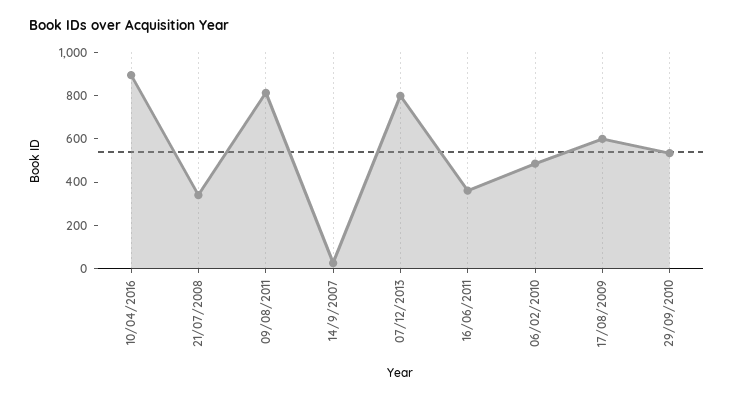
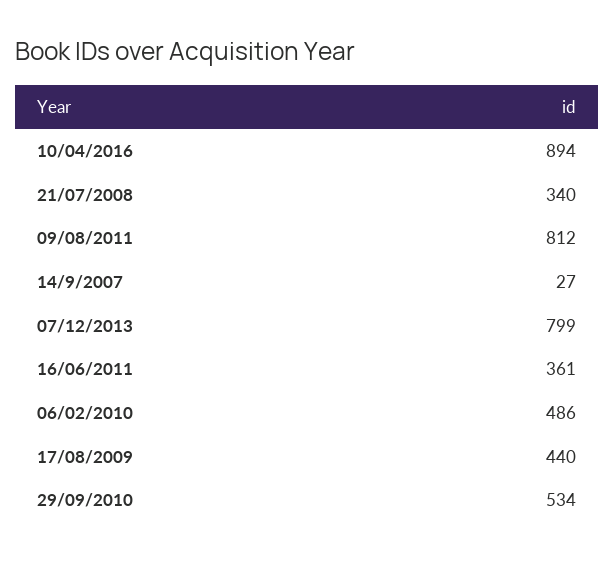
17/08/2009: 600 -> 440

